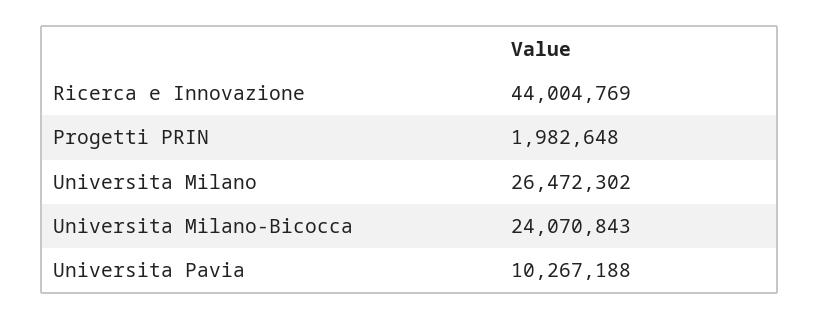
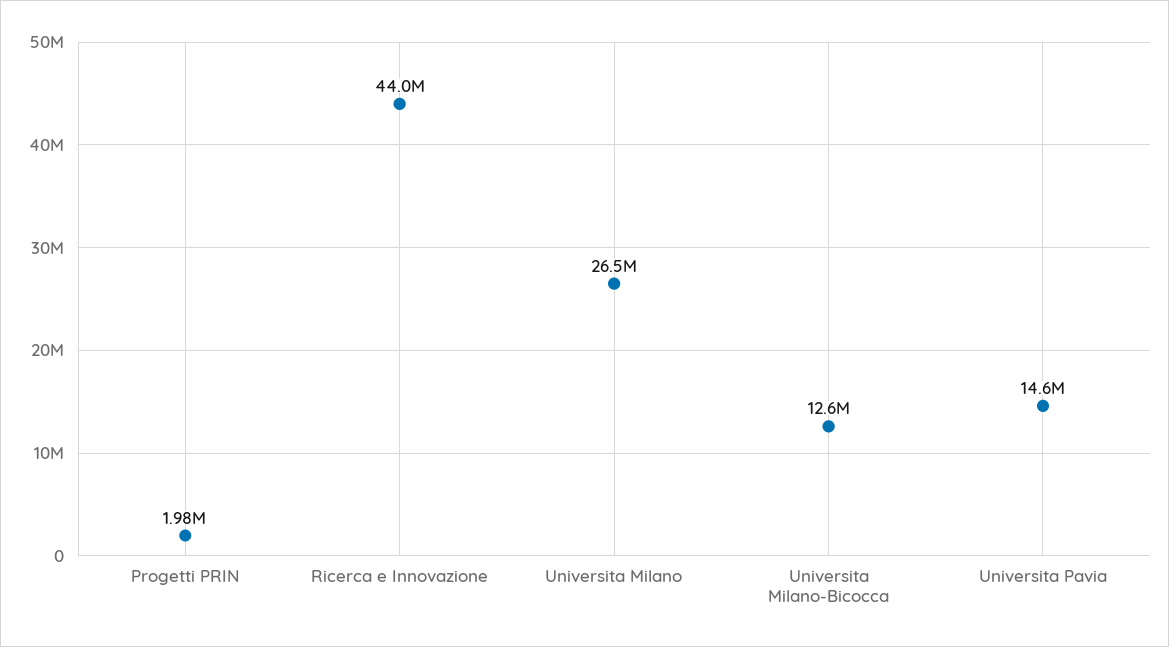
Universita Milano-Bicocca: 24070843 -> 12600000
Universita Pavia: 10267188 -> 14600000

